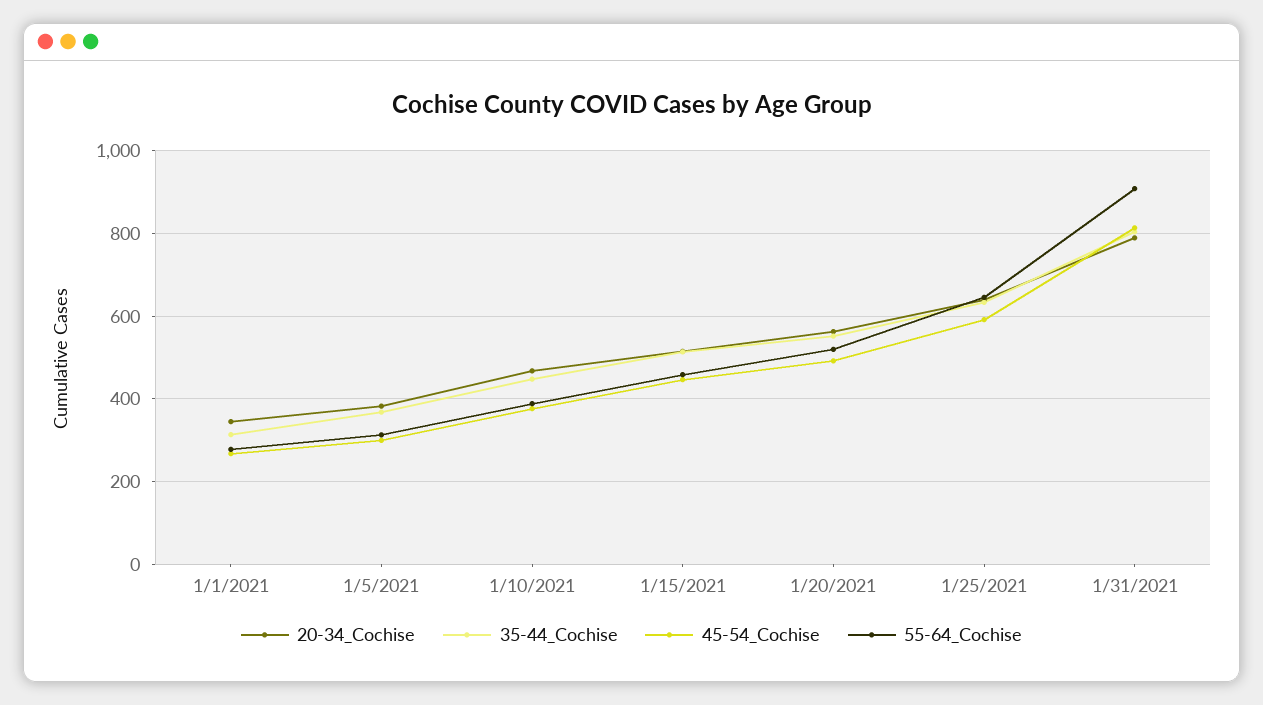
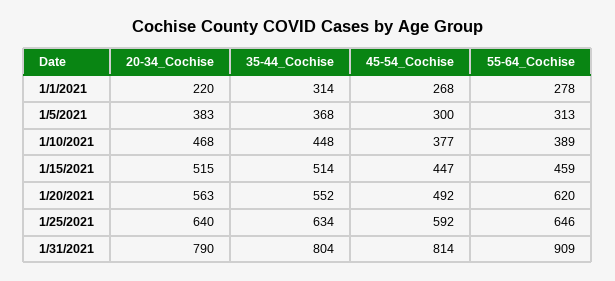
20-34_Cochise, 1/1/2021: 340 -> 220
55-64_Cochise, 1/20/2021: 520 -> 620

